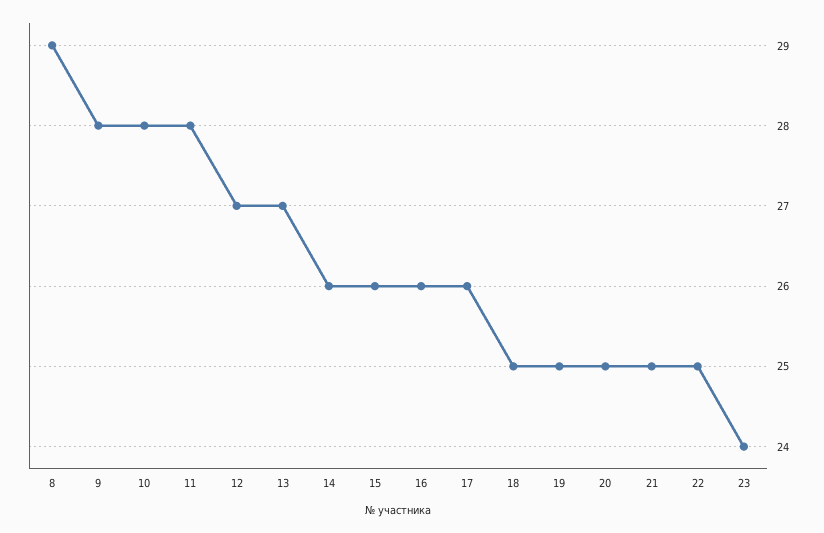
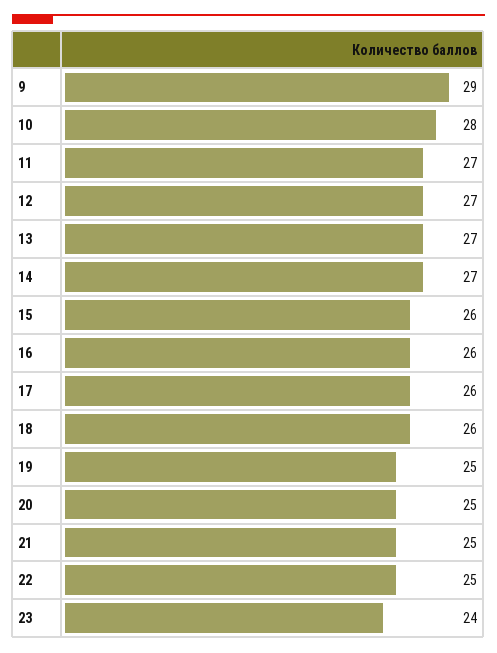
8: 29 -> none
9: 28 -> 29
11: 28 -> 27
14: 26 -> 27
18: 25 -> 26

